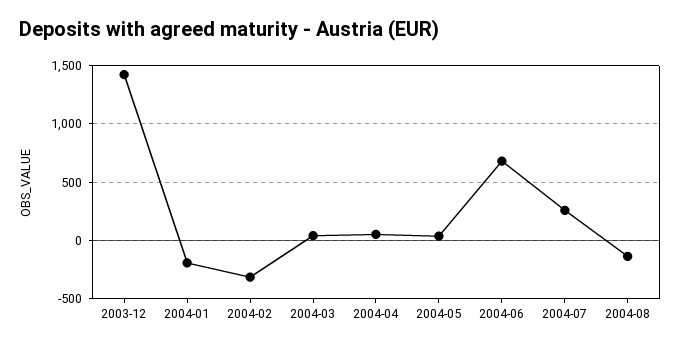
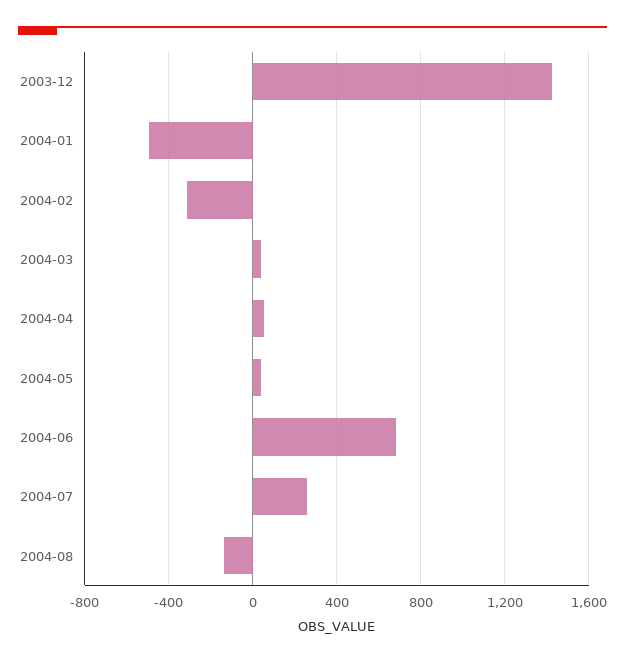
2004-01: -200 -> -500

